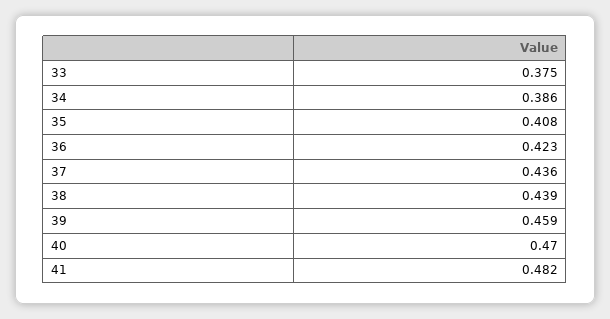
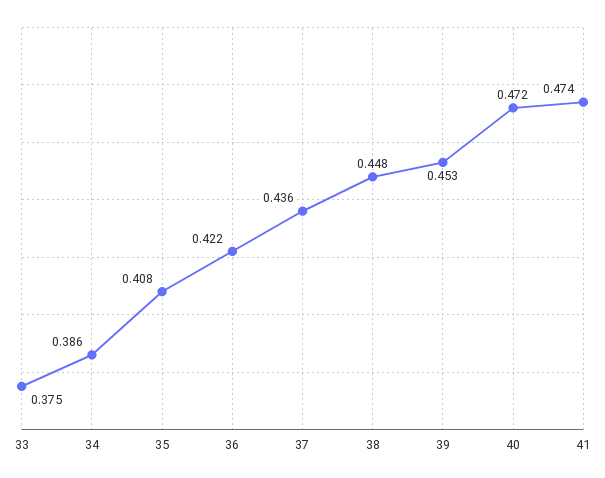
36: 0.423 -> 0.422
38: 0.439 -> 0.448
39: 0.459 -> 0.453
40: 0.47 -> 0.472
41: 0.482 -> 0.474

